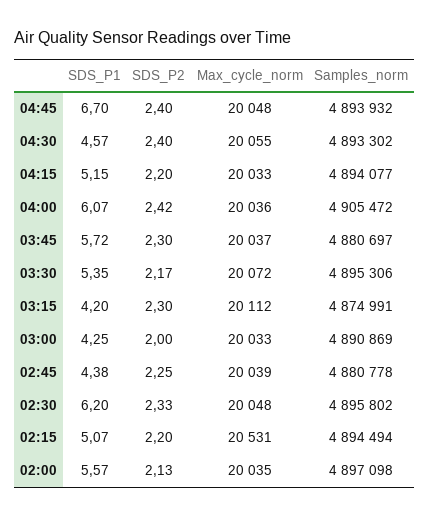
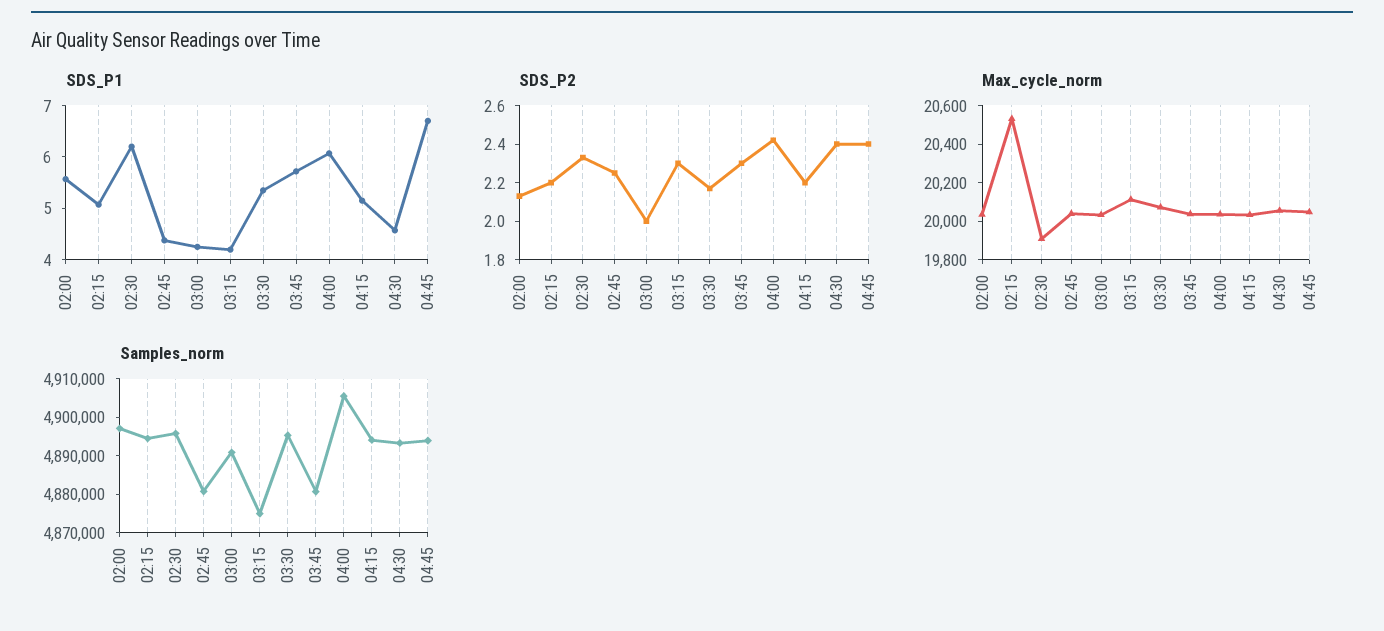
Max_cycle_norm, 02:30: 20048 -> 19900

